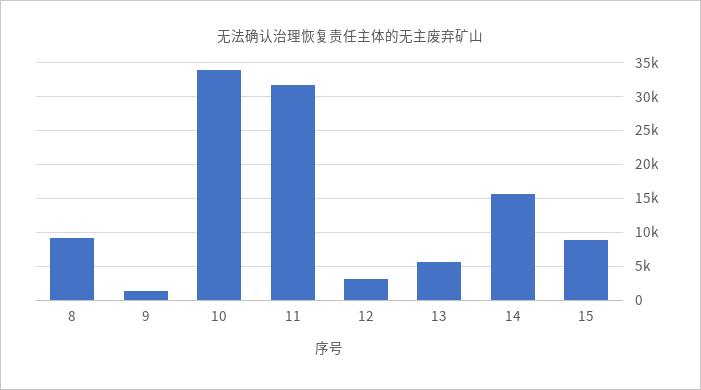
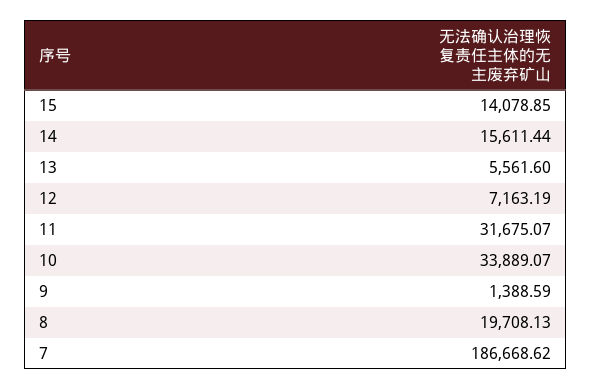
8: 9000 -> 19708.13
12: 3000 -> 7163.19
15: 9000 -> 14078.85
7: none -> 186668.62

